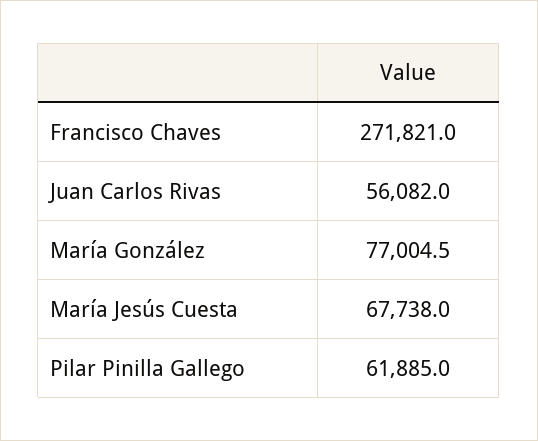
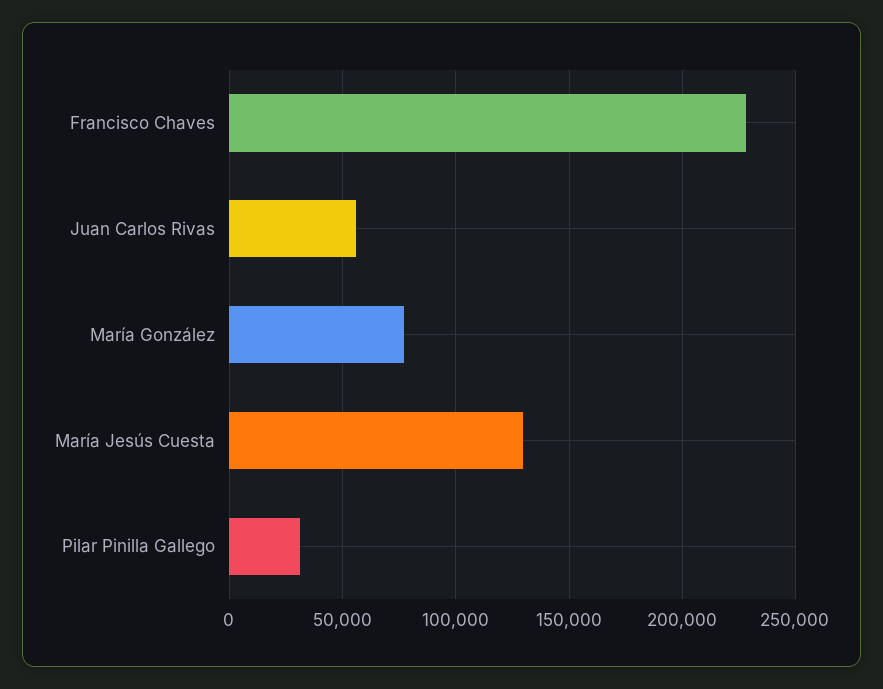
Francisco Chaves: 271821 -> 230000
María Jesús Cuesta: 67738 -> 130000
Pilar Pinilla Gallego: 61885 -> 30000

